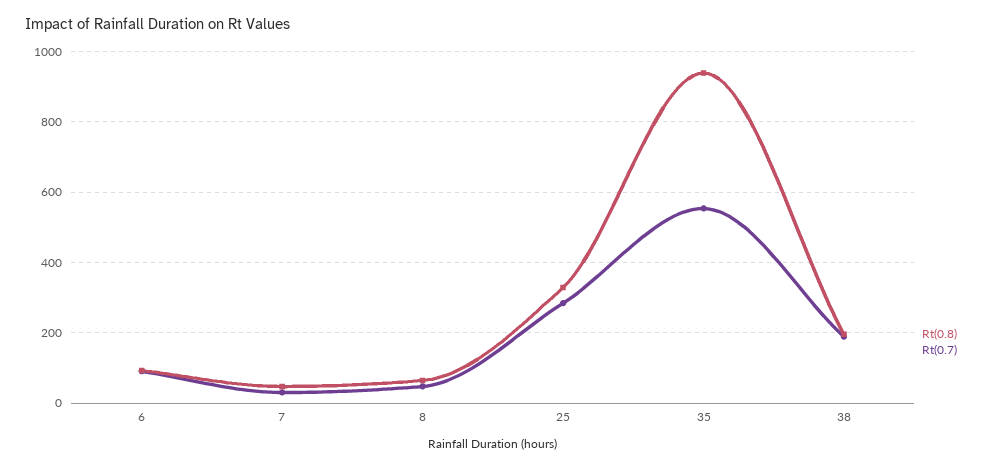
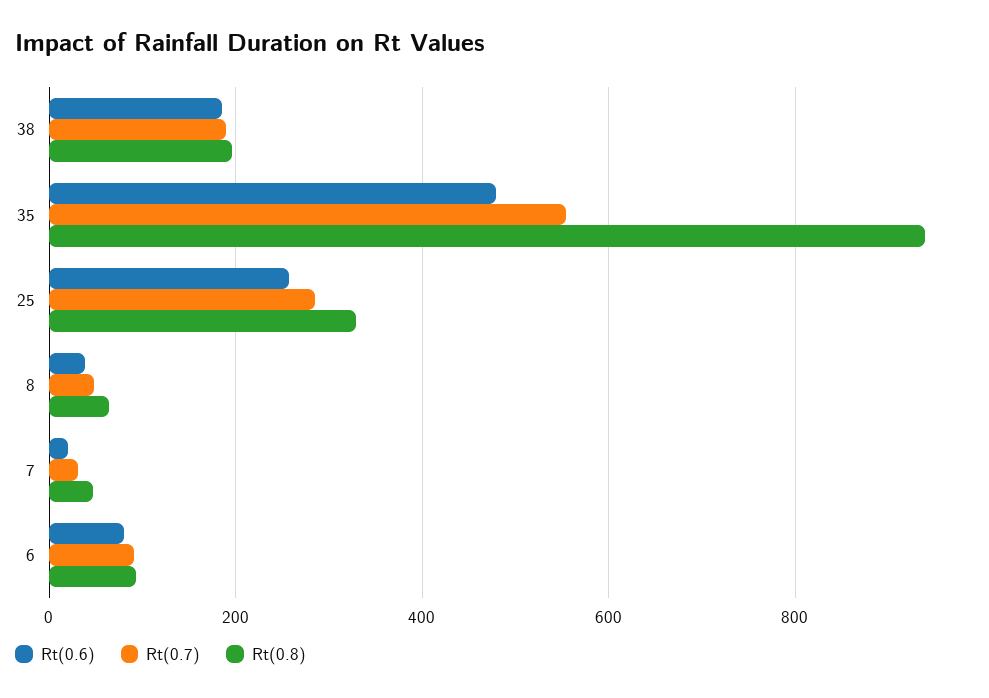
Rt(0.6), 38: none -> 180
Rt(0.6), 35: none -> 480
Rt(0.6), 25: none -> 260
Rt(0.6), 8: none -> 40
Rt(0.6), 7: none -> 20
Rt(0.6), 6: none -> 80

